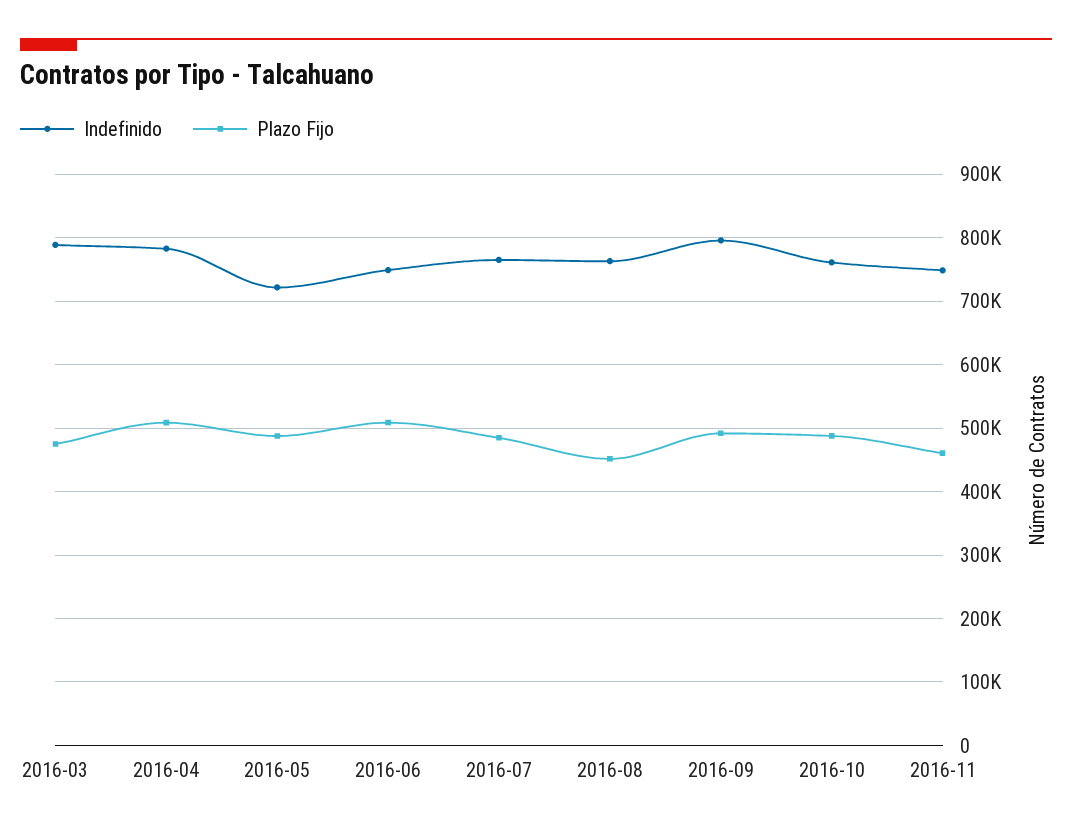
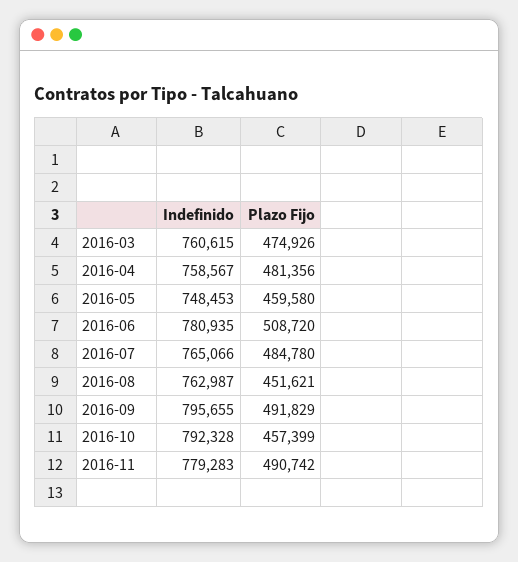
Indefinido, 2016-03: 790000 -> 760615
Indefinido, 2016-04: 780000 -> 758567
Plazo Fijo, 2016-04: 510000 -> 481356
Indefinido, 2016-05: 720000 -> 748453
Plazo Fijo, 2016-05: 490000 -> 459580
Indefinido, 2016-06: 750000 -> 780935
Indefinido, 2016-10: 760000 -> 792328
Plazo Fijo, 2016-10: 490000 -> 457399
Indefinido, 2016-11: 750000 -> 779283
Plazo Fijo, 2016-11: 460000 -> 490742

